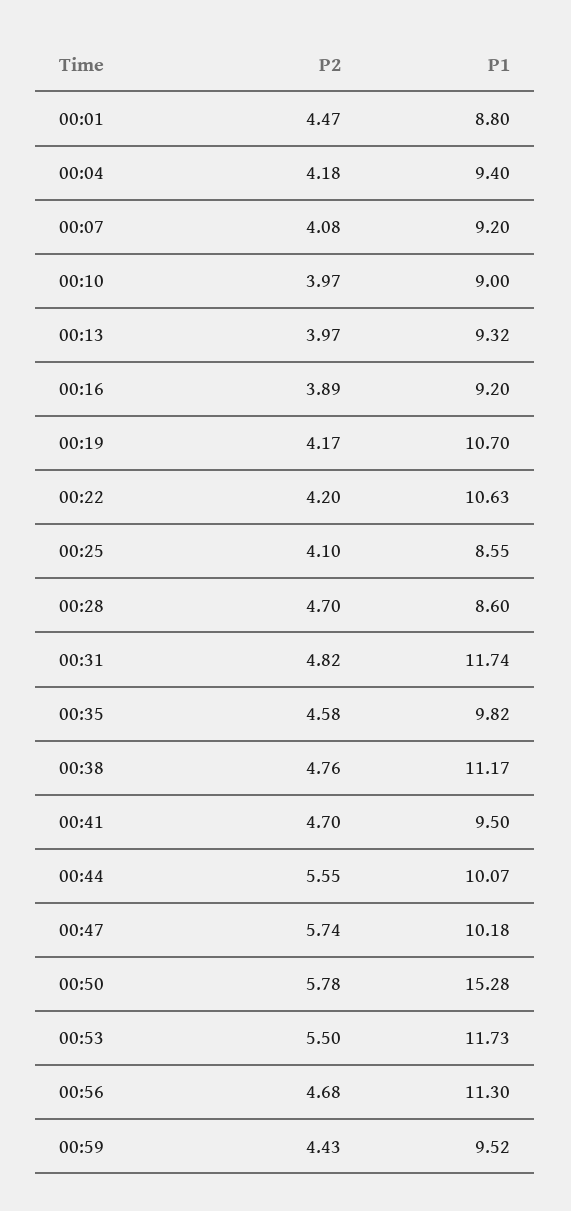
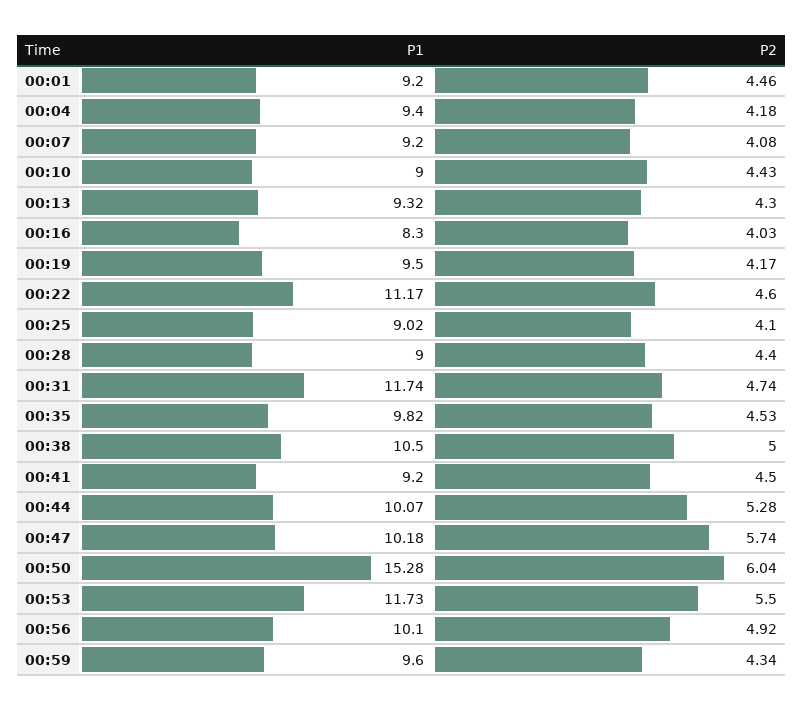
P2, 00:01: 4.47 -> 4.46
P1, 00:01: 8.8 -> 9.2
P2, 00:10: 3.97 -> 4.43
P2, 00:13: 3.97 -> 4.3
P2, 00:16: 3.89 -> 4.03
P1, 00:16: 9.2 -> 8.3
P1, 00:19: 10.7 -> 9.5
P2, 00:22: 4.2 -> 4.6
P1, 00:22: 10.63 -> 11.17
P1, 00:25: 8.55 -> 9.02
P2, 00:28: 4.7 -> 4.4
P1, 00:28: 8.6 -> 9
P2, 00:31: 4.82 -> 4.74
P2, 00:35: 4.58 -> 4.53
P2, 00:38: 4.76 -> 5
P1, 00:38: 11.17 -> 10.5
P2, 00:41: 4.7 -> 4.5
P1, 00:41: 9.5 -> 9.2
P2, 00:44: 5.55 -> 5.28
P2, 00:50: 5.78 -> 6.04
P2, 00:56: 4.68 -> 4.92
P1, 00:56: 11.3 -> 10.1
P2, 00:59: 4.43 -> 4.34
P1, 00:59: 9.52 -> 9.6

